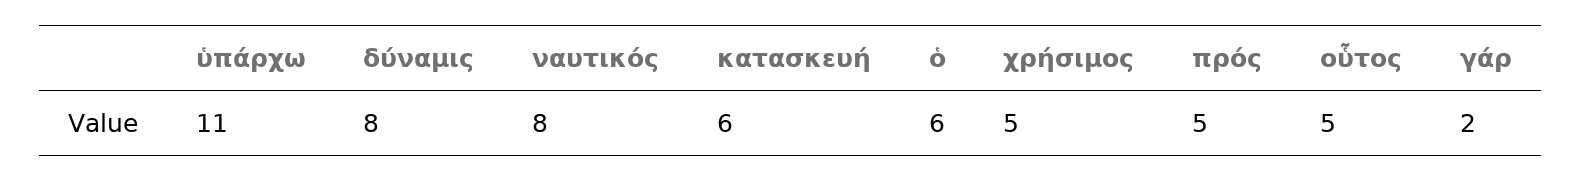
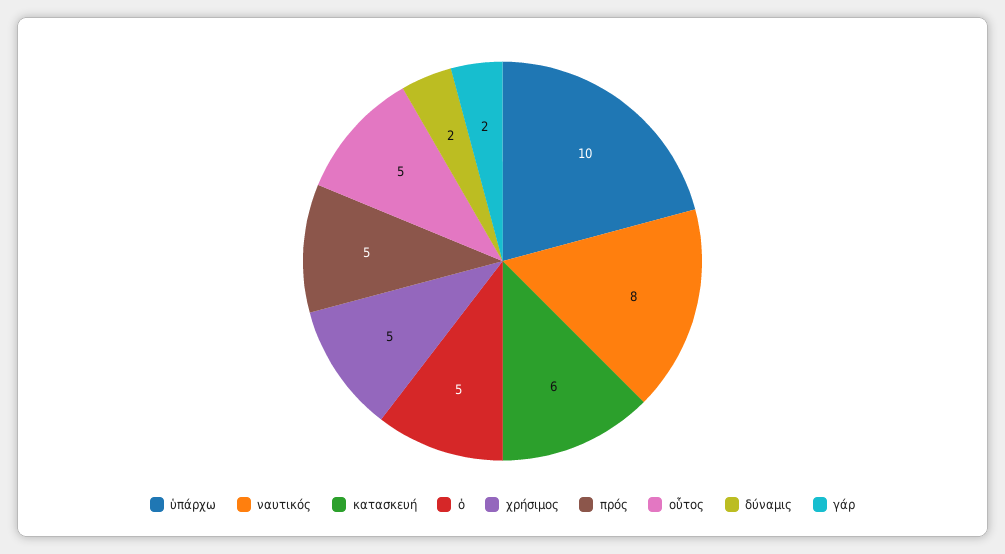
ὑπάρχω: 11 -> 10
δύναμις: 8 -> 2
ὁ: 6 -> 5

